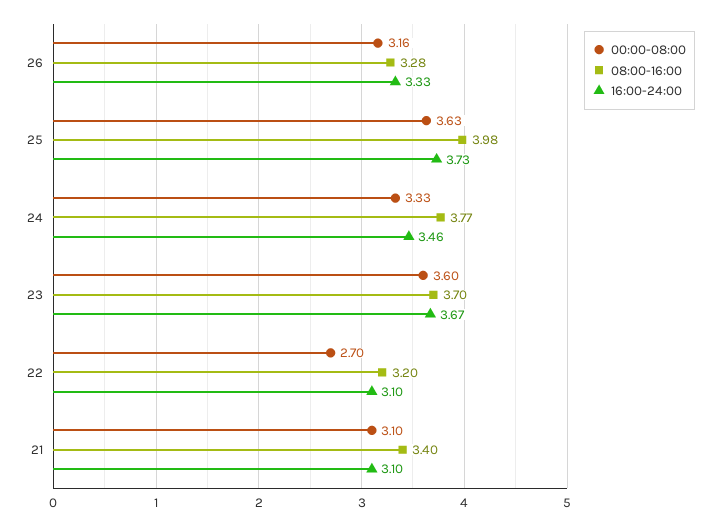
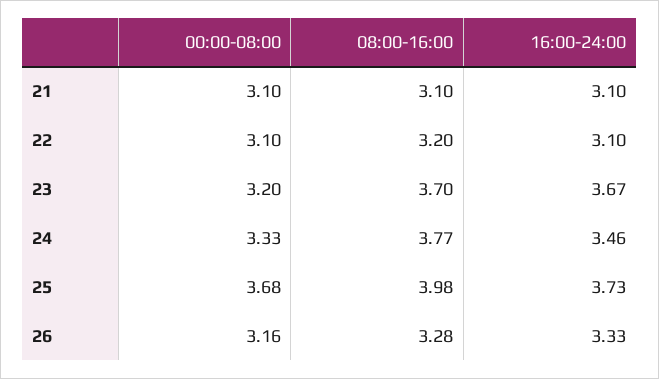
00:00-08:00, 25: 3.63 -> 3.68
00:00-08:00, 23: 3.6 -> 3.2
00:00-08:00, 22: 2.7 -> 3.1
08:00-16:00, 21: 3.4 -> 3.1

